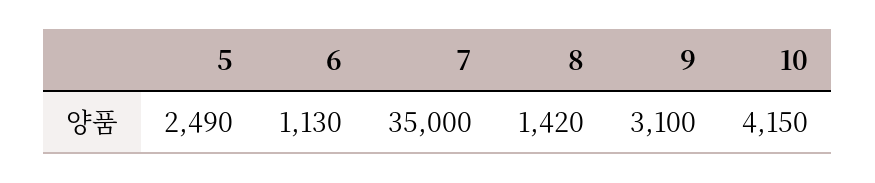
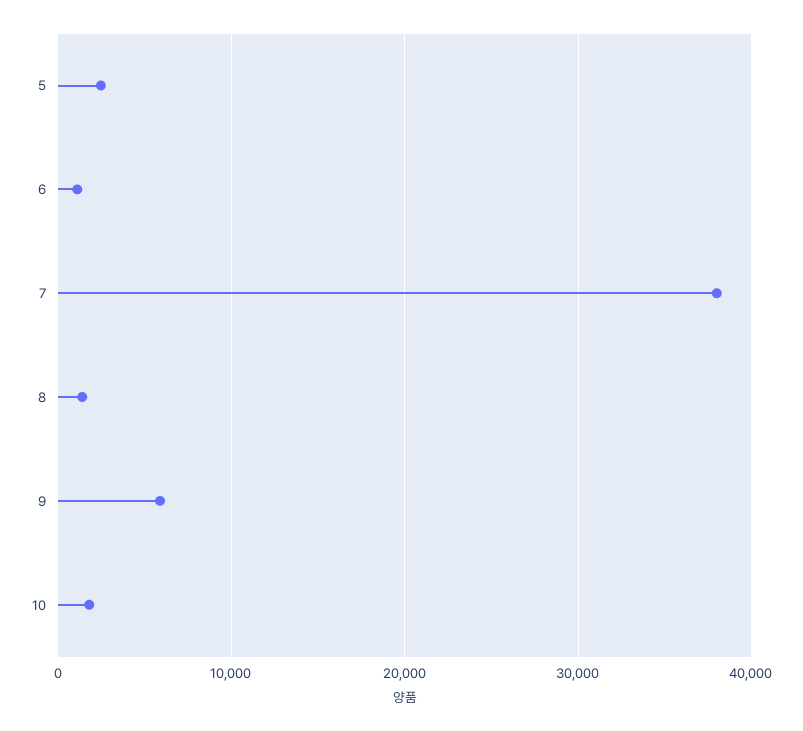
7: 35000 -> 38000
9: 3100 -> 6000
10: 4150 -> 2000

